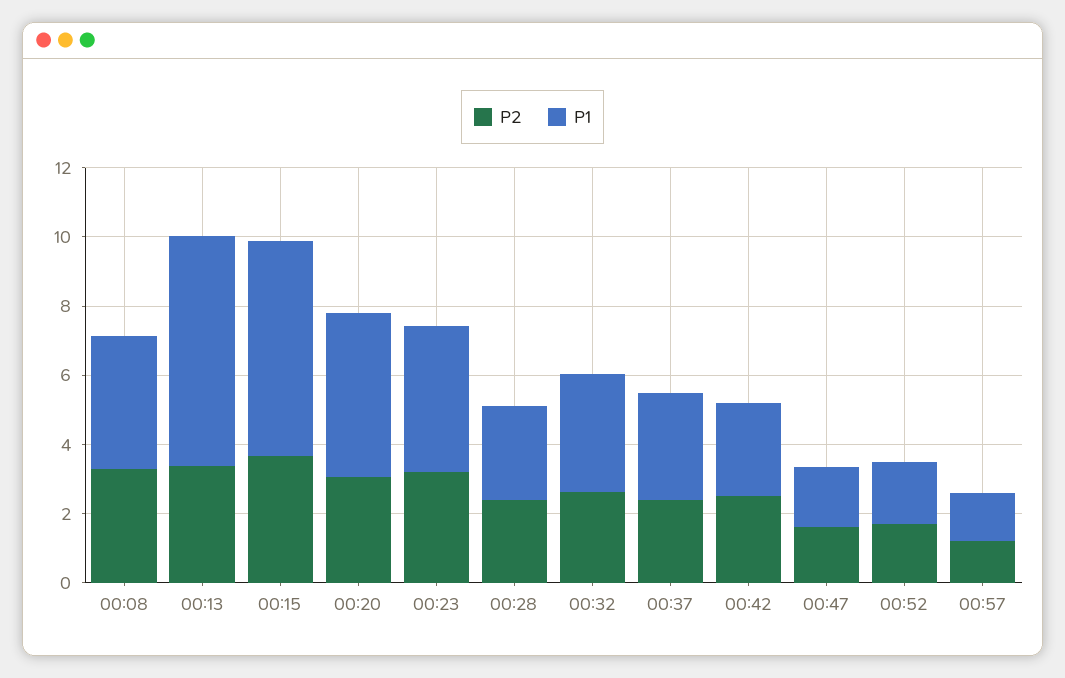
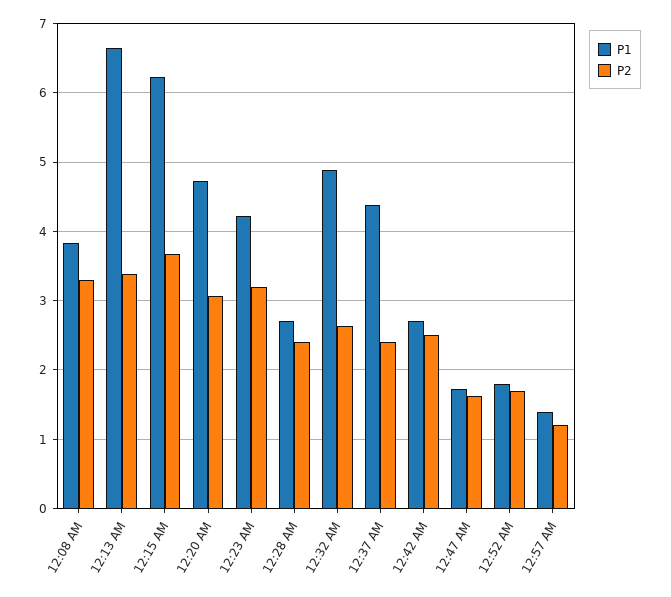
P1, 00:32: 3.5 -> 4.9
P1, 00:37: 3 -> 4.4

